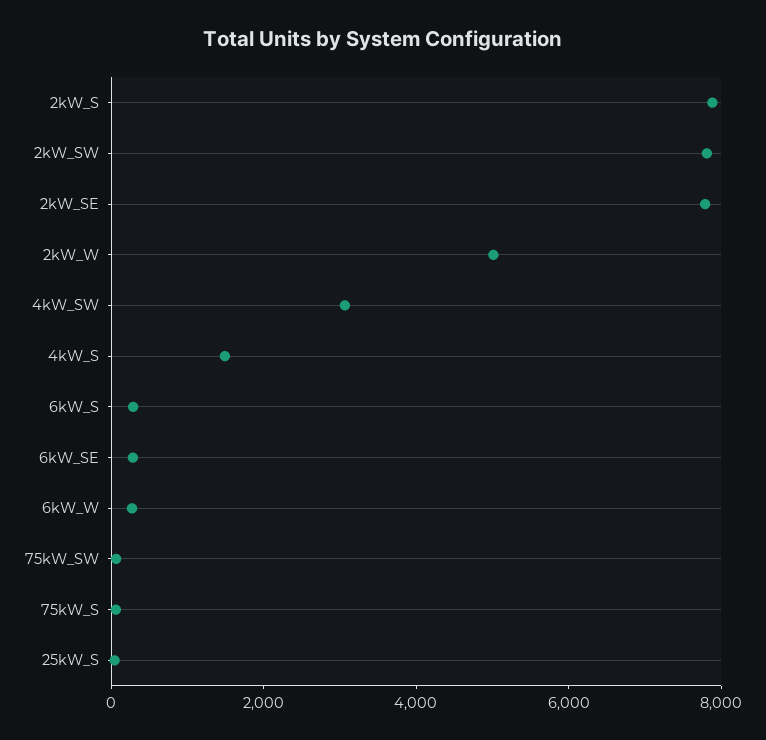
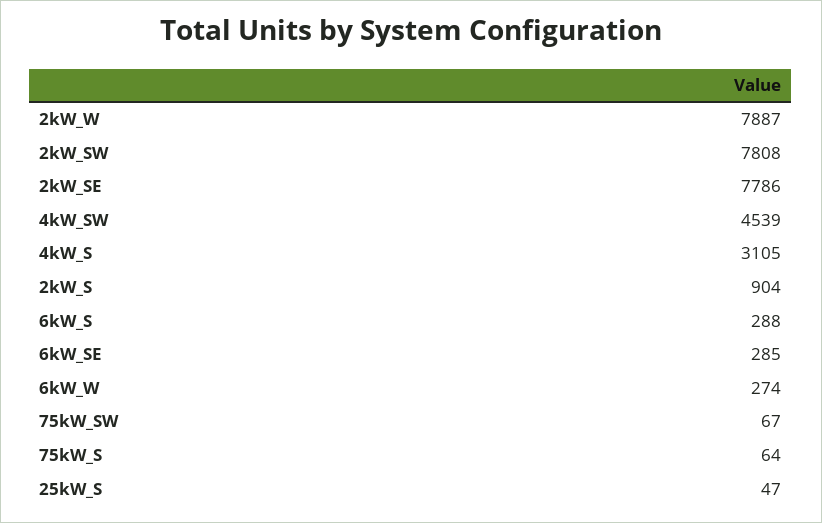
2kW_S: 8000 -> 904
2kW_W: 5000 -> 7887
4kW_SW: 3000 -> 4539
4kW_S: 1500 -> 3105

